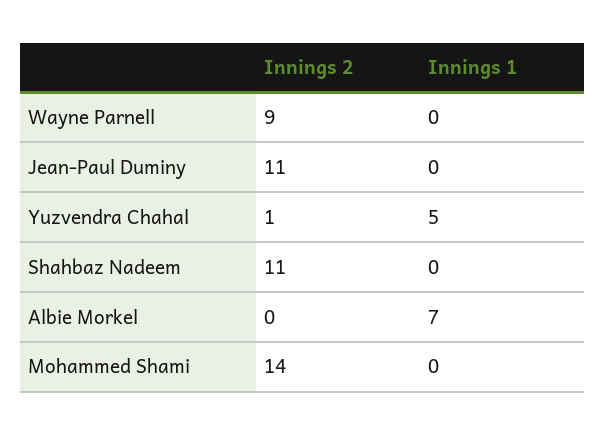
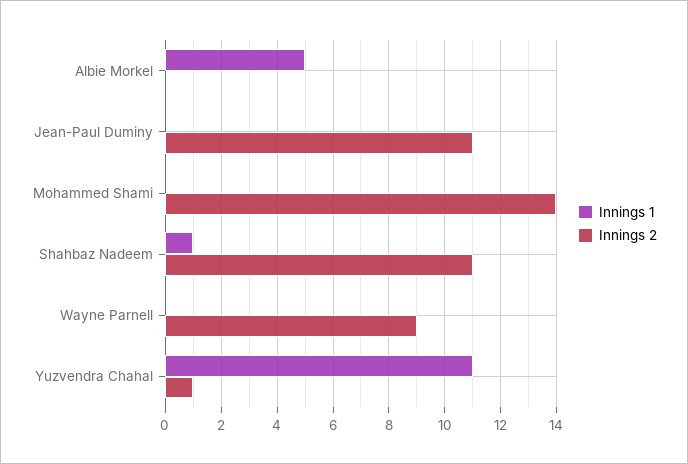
Innings 1, Yuzvendra Chahal: 5 -> 11
Innings 1, Shahbaz Nadeem: 0 -> 1
Innings 1, Albie Morkel: 7 -> 5

